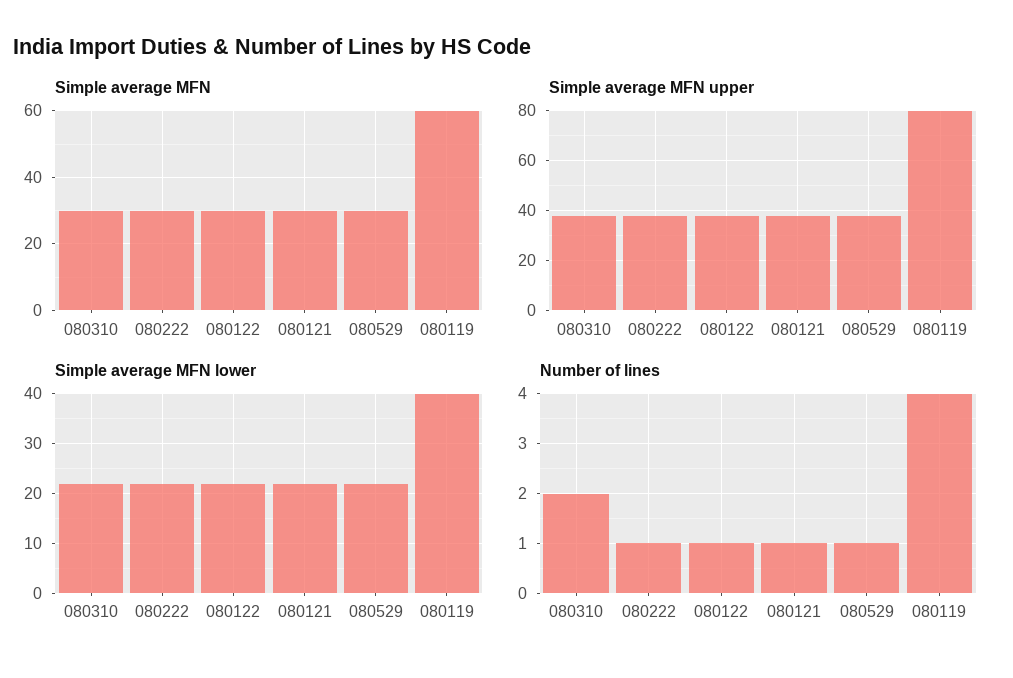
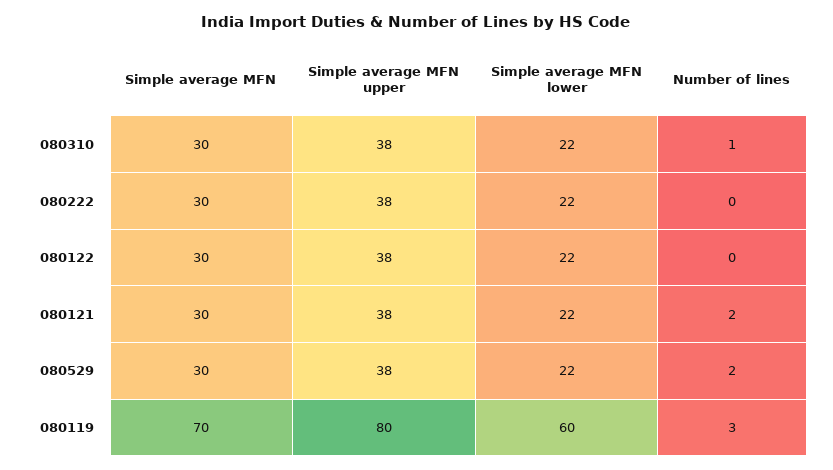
Simple average MFN, 080119: 60 -> 70
Simple average MFN lower, 080119: 40 -> 60
Number of lines, 080310: 2 -> 1
Number of lines, 080222: 1 -> 0
Number of lines, 080122: 1 -> 0
Number of lines, 080121: 1 -> 2
Number of lines, 080529: 1 -> 2
Number of lines, 080119: 4 -> 3

